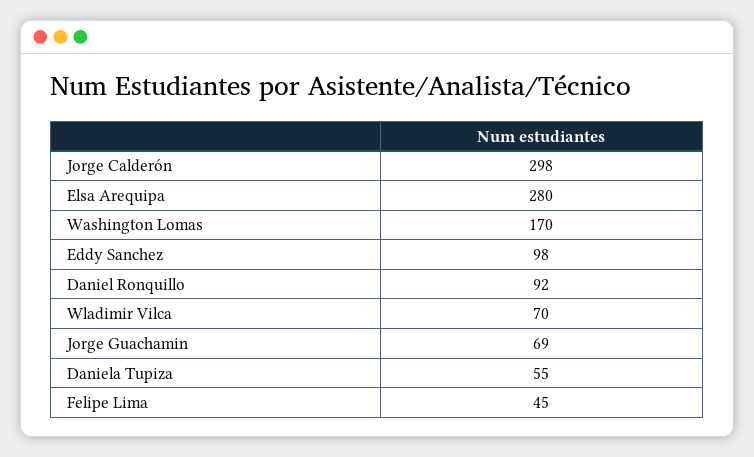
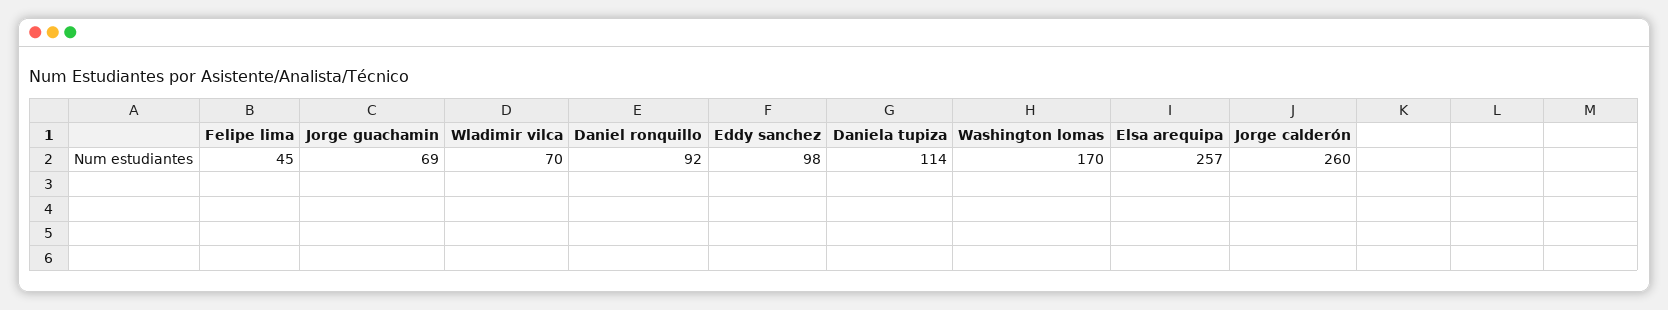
Jorge Calderón: 298 -> 260
Elsa Arequipa: 280 -> 257
Daniela Tupiza: 55 -> 114

